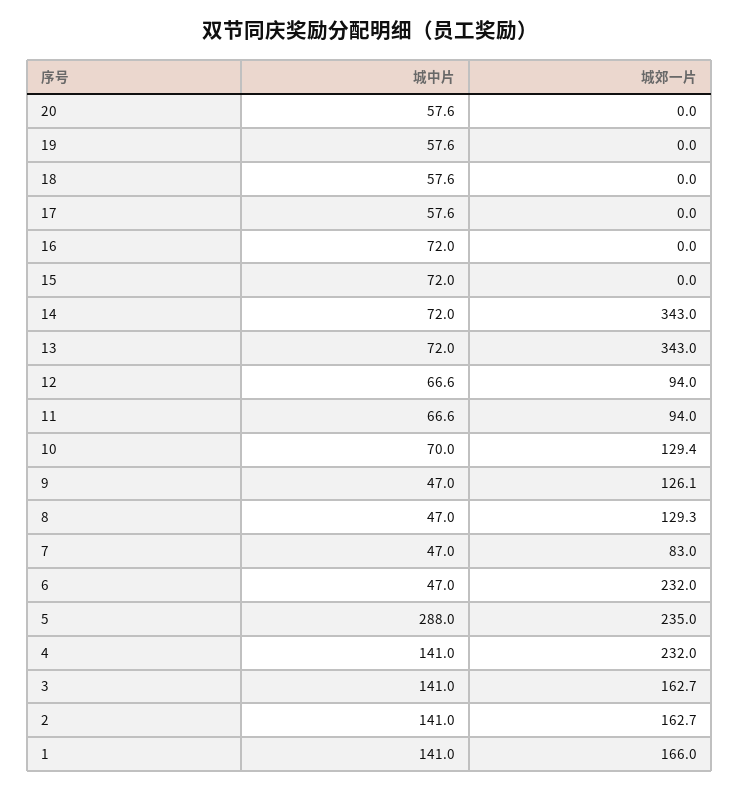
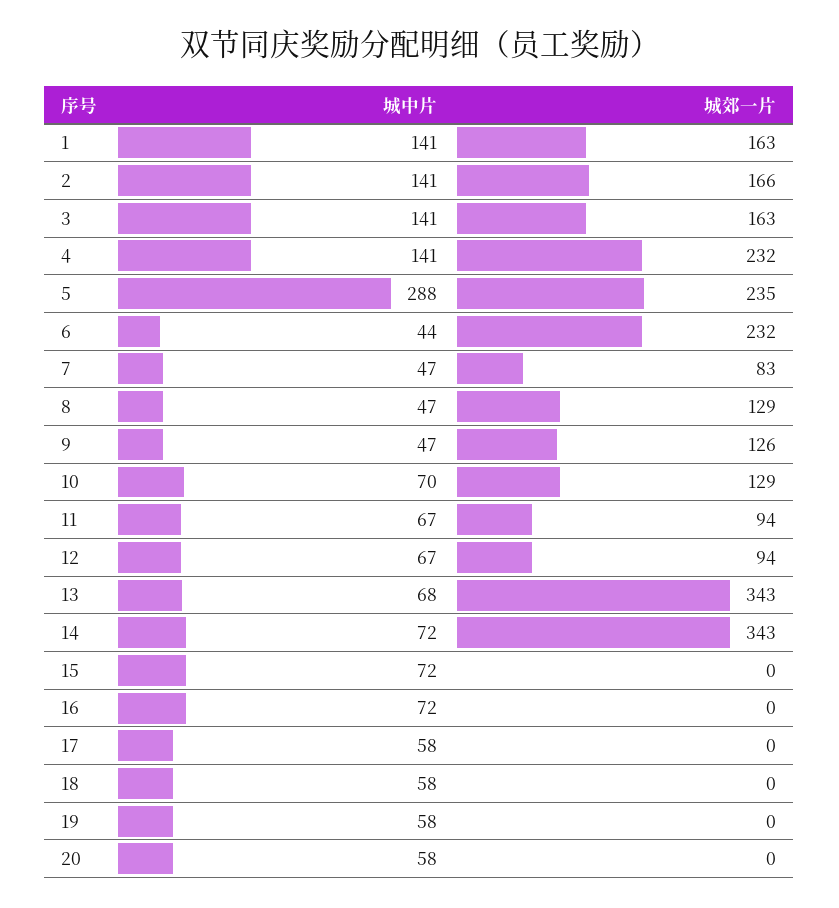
城中片, 13: 72 -> 68
城中片, 6: 47 -> 44
城郊一片, 2: 162.7 -> 166
城郊一片, 1: 166 -> 163

